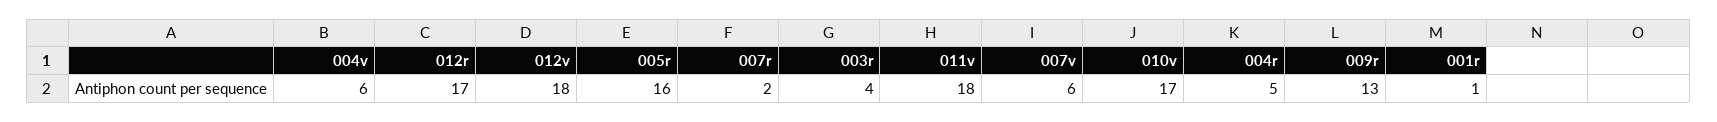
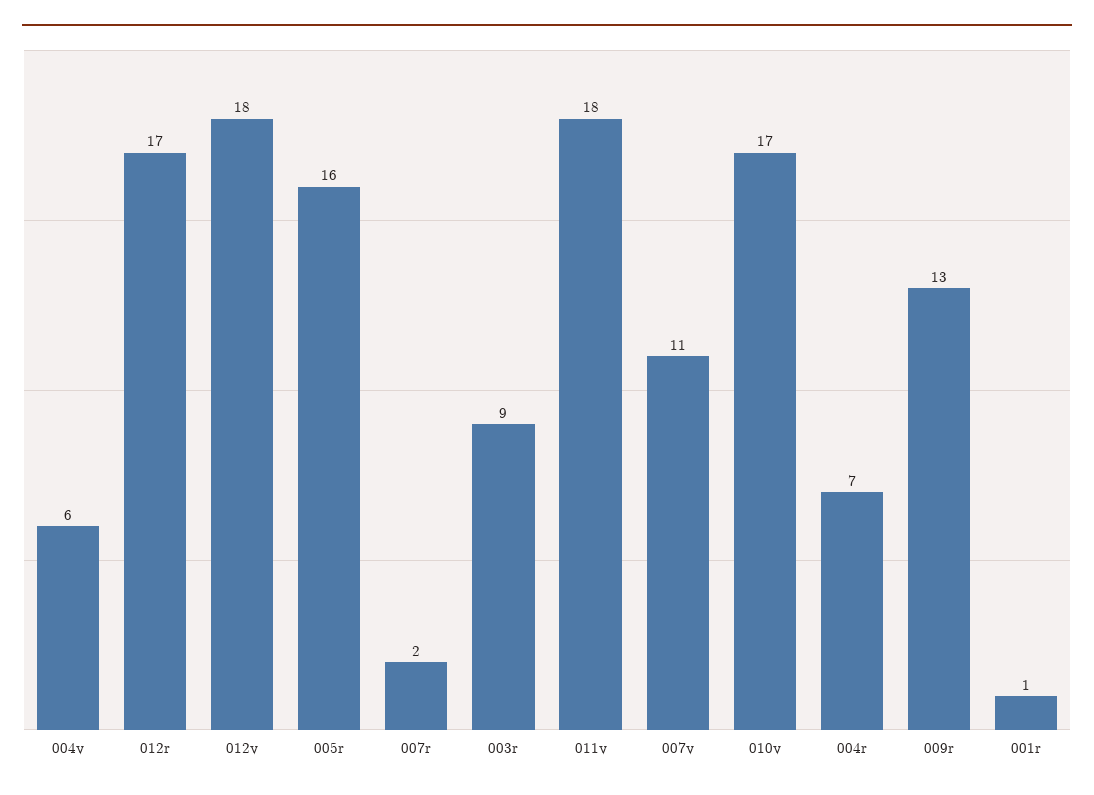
003r: 4 -> 9
007v: 6 -> 11
004r: 5 -> 7

